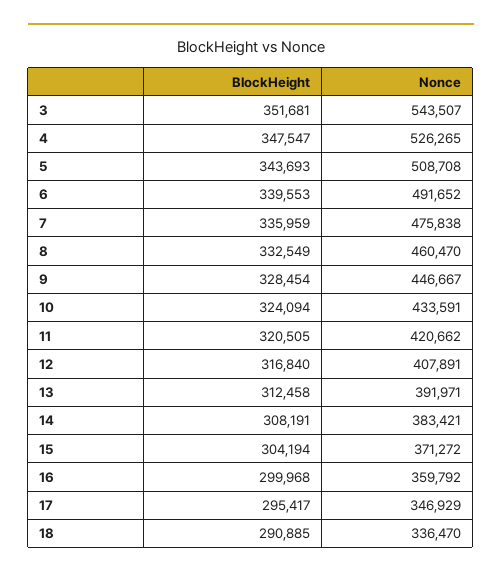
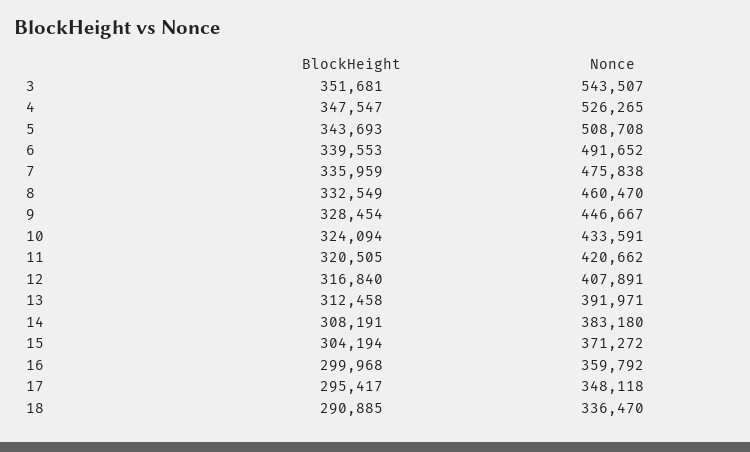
Nonce, 14: 383421 -> 383180
Nonce, 17: 346929 -> 348118

